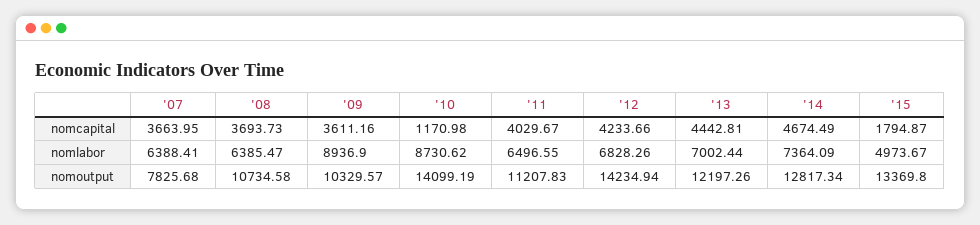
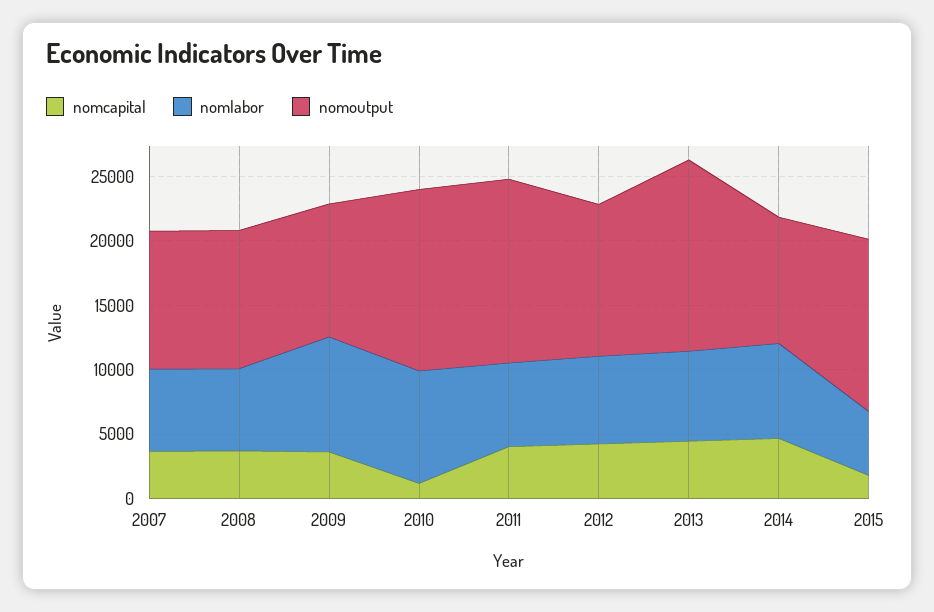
nomoutput, '07: 7825.68 -> 11000
nomoutput, '11: 11207.83 -> 14000
nomoutput, '12: 14234.94 -> 12000
nomoutput, '13: 12197.26 -> 15000
nomoutput, '14: 12817.34 -> 10000

